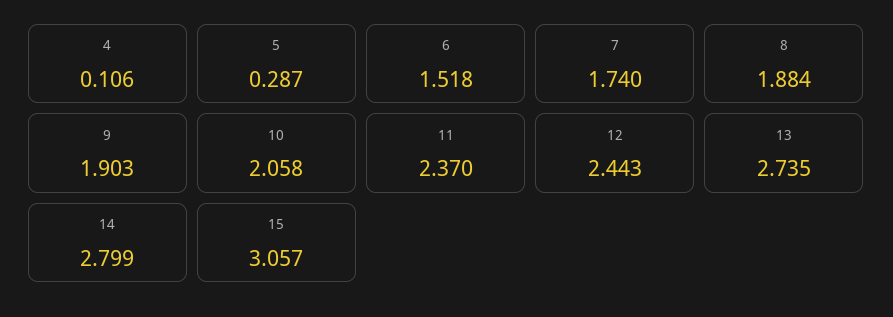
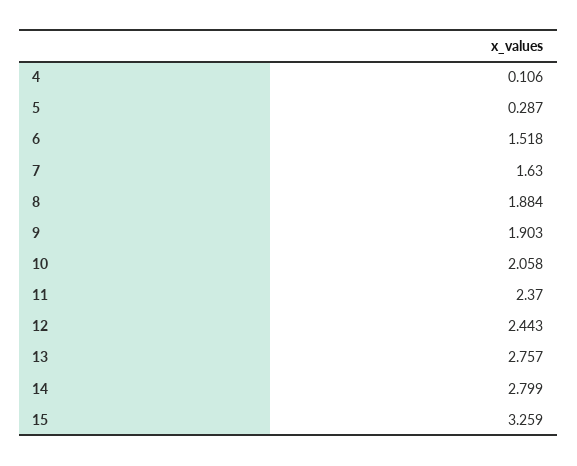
7: 1.74 -> 1.63
13: 2.735 -> 2.757
15: 3.057 -> 3.259

